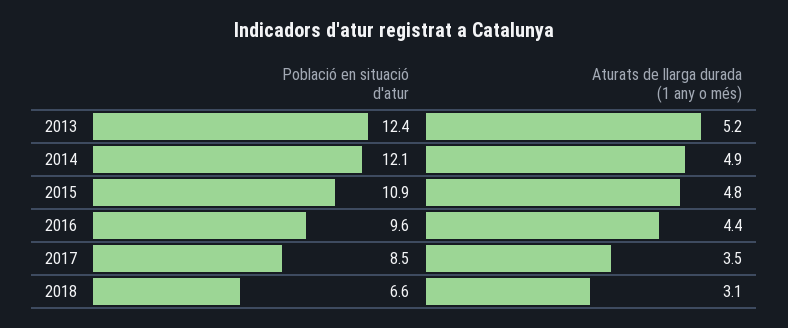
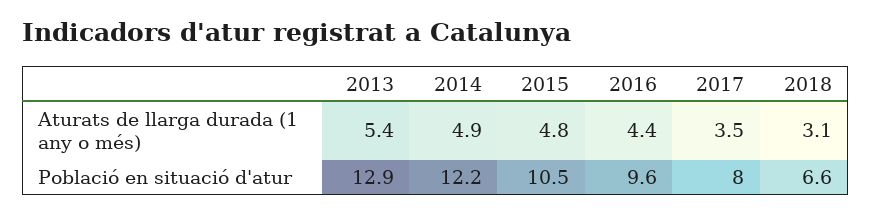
Població en situació d'atur, 2013: 12.4 -> 12.9
Aturats de llarga durada (1 any o més), 2013: 5.2 -> 5.4
Població en situació d'atur, 2014: 12.1 -> 12.2
Població en situació d'atur, 2015: 10.9 -> 10.5
Població en situació d'atur, 2017: 8.5 -> 8

